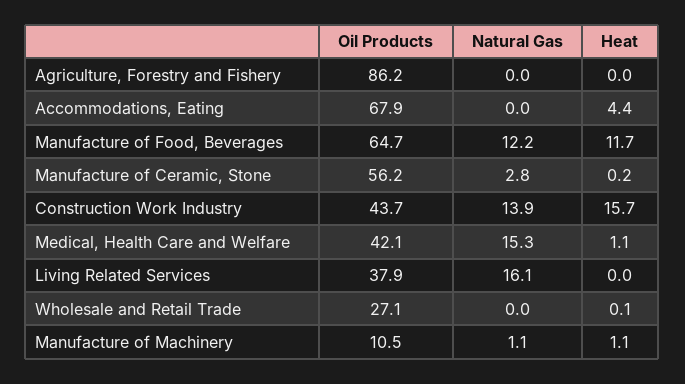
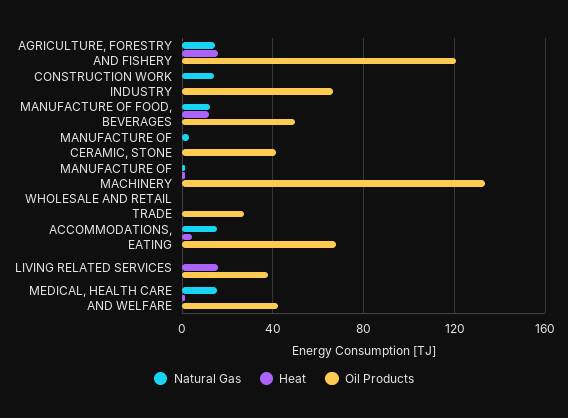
Oil Products, Agriculture, Forestry and Fishery: 86.2 -> 120
Natural Gas, Agriculture, Forestry and Fishery: 0 -> 15
Heat, Agriculture, Forestry and Fishery: 0 -> 15
Natural Gas, Accommodations, Eating: 0 -> 15
Oil Products, Manufacture of Food, Beverages: 64.7 -> 50
Oil Products, Manufacture of Ceramic, Stone: 56.2 -> 40
Oil Products, Construction Work Industry: 43.7 -> 65
Heat, Construction Work Industry: 15.7 -> 0
Natural Gas, Living Related Services: 16.1 -> 0
Heat, Living Related Services: 0 -> 15
Oil Products, Manufacture of Machinery: 10.5 -> 135

